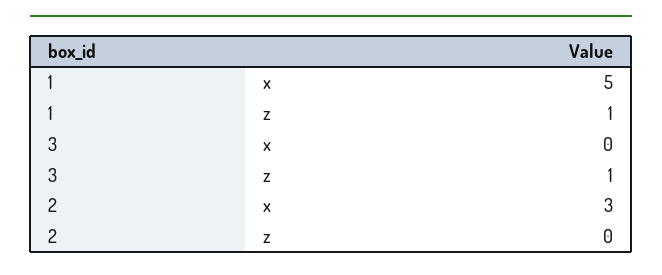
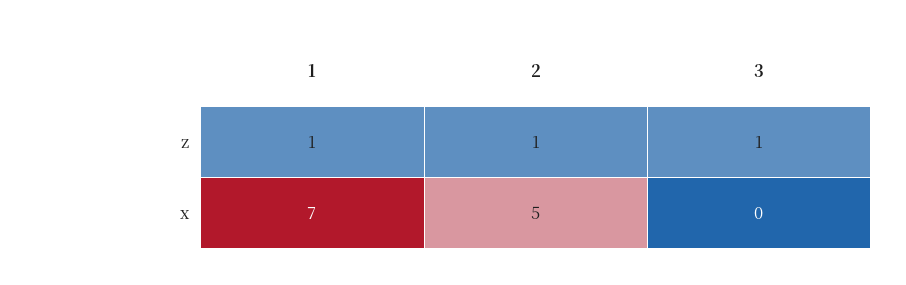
1, x: 5 -> 7
2, x: 3 -> 5
2, z: 0 -> 1

